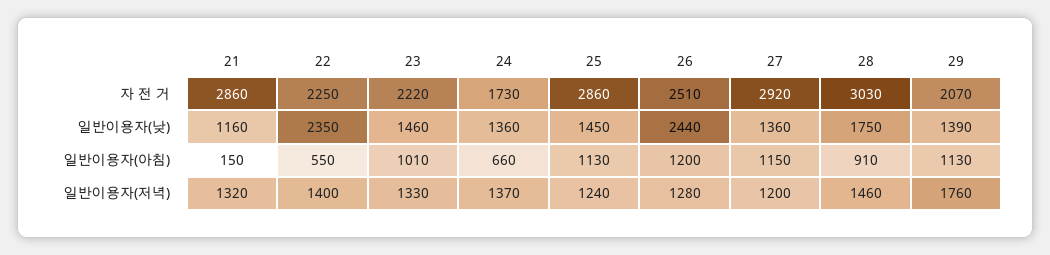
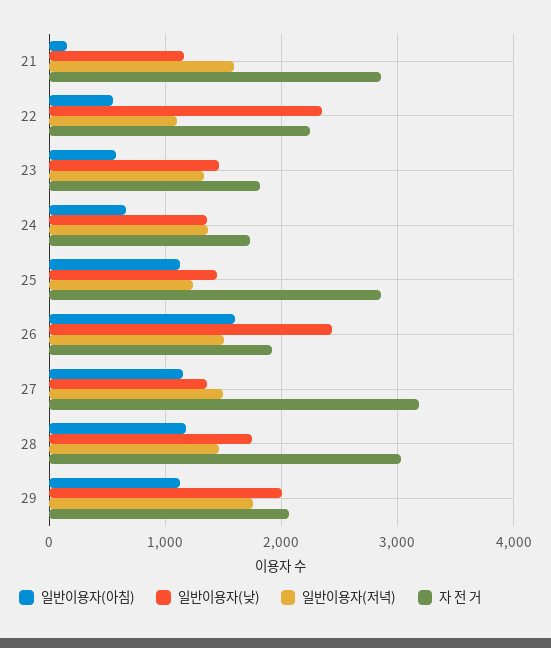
자 전 거, 23: 2220 -> 1800
자 전 거, 26: 2510 -> 1900
자 전 거, 27: 2920 -> 3200
일반이용자(낮), 29: 1390 -> 2000
일반이용자(아침), 23: 1010 -> 600
일반이용자(아침), 26: 1200 -> 1600
일반이용자(아침), 28: 910 -> 1200
일반이용자(저녁), 21: 1320 -> 1600
일반이용자(저녁), 22: 1400 -> 1100
일반이용자(저녁), 26: 1280 -> 1500
일반이용자(저녁), 27: 1200 -> 1500

